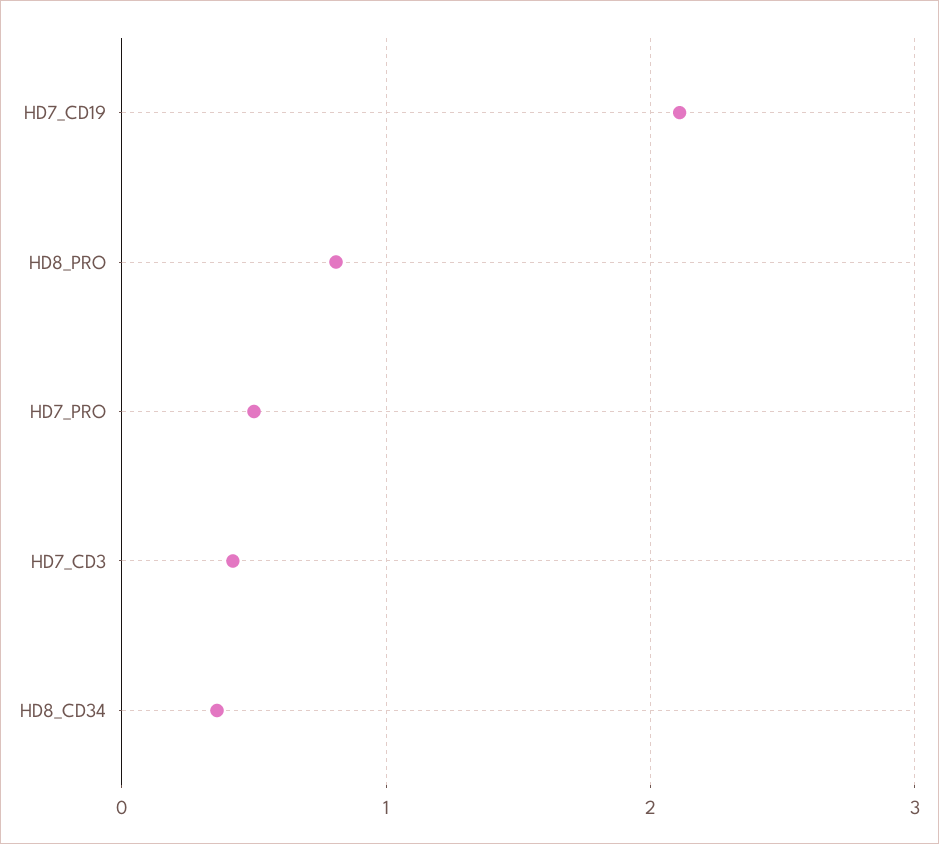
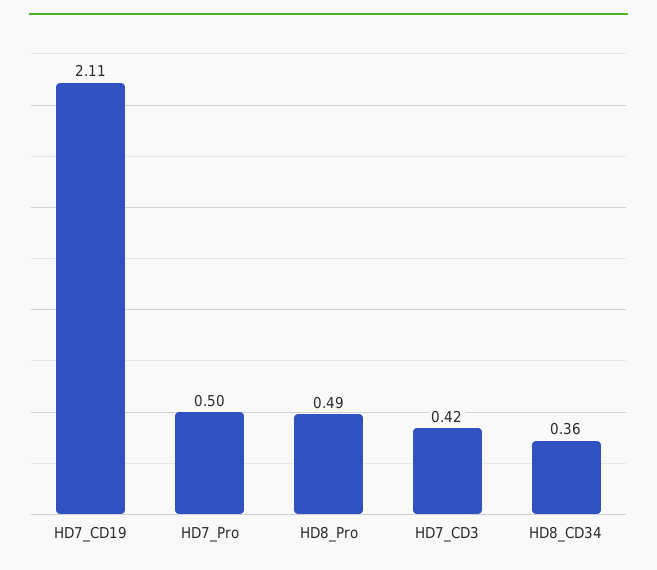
HD8_PRO: 0.8 -> 0.49

